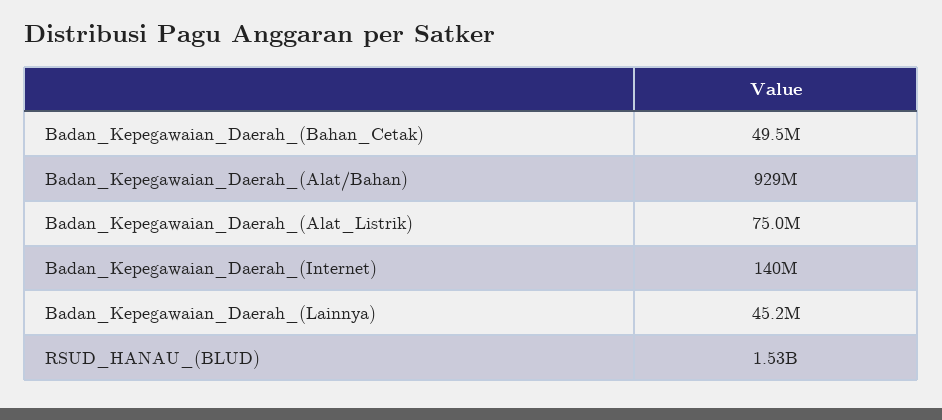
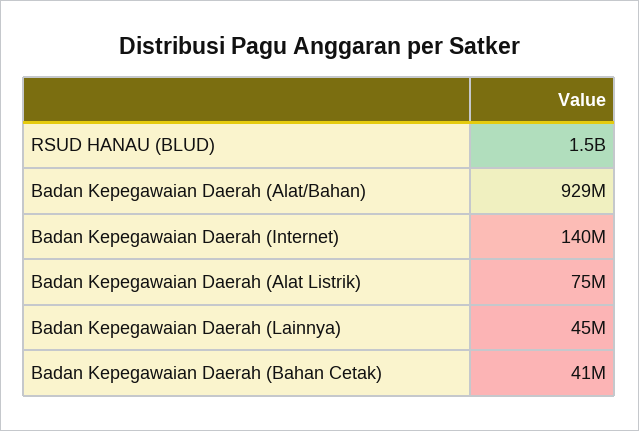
Badan_Kepegawaian_Daerah_(Bahan_Cetak): 49500000 -> 41000000

